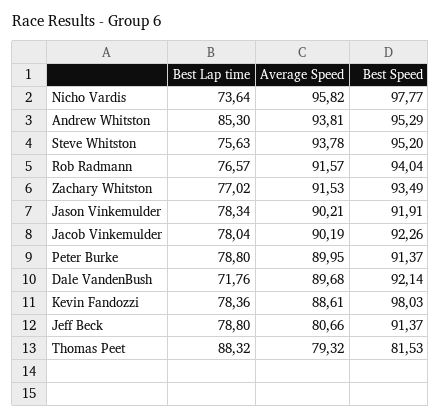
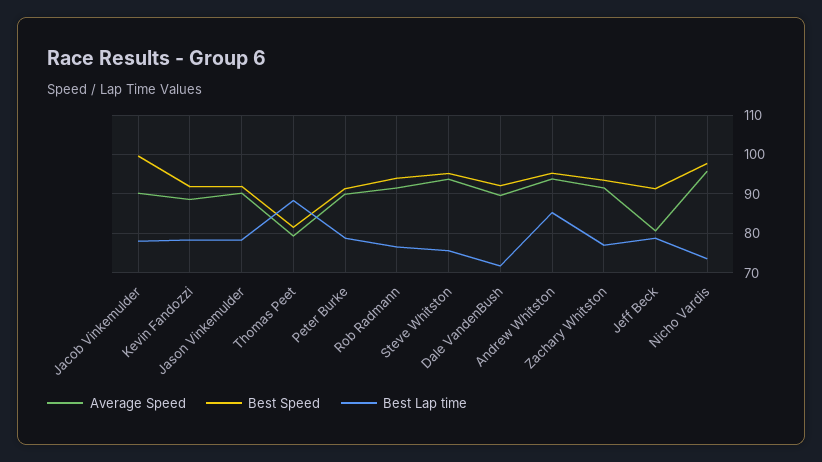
Best Speed, Jacob Vinkemulder: 92.26 -> 100
Best Speed, Kevin Fandozzi: 98.03 -> 92

